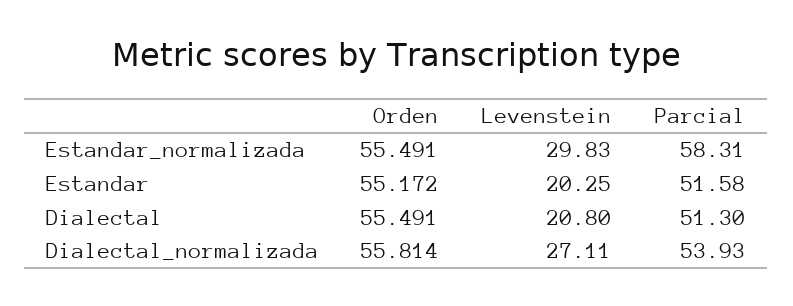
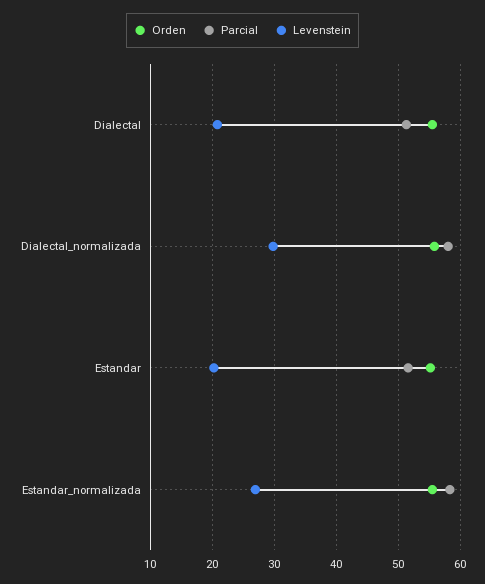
Levenstein, Estandar_normalizada: 29.83 -> 27
Levenstein, Dialectal_normalizada: 27.11 -> 30
Parcial, Dialectal_normalizada: 53.93 -> 58

